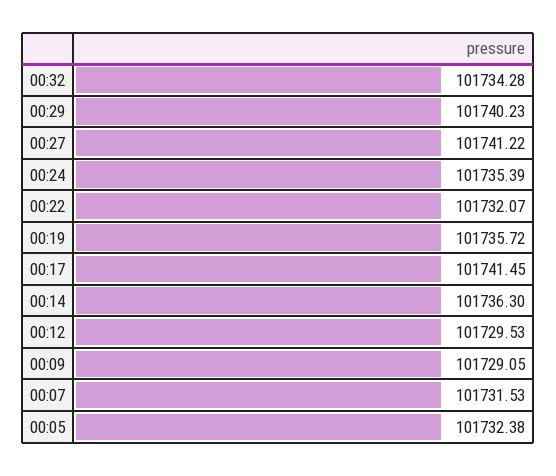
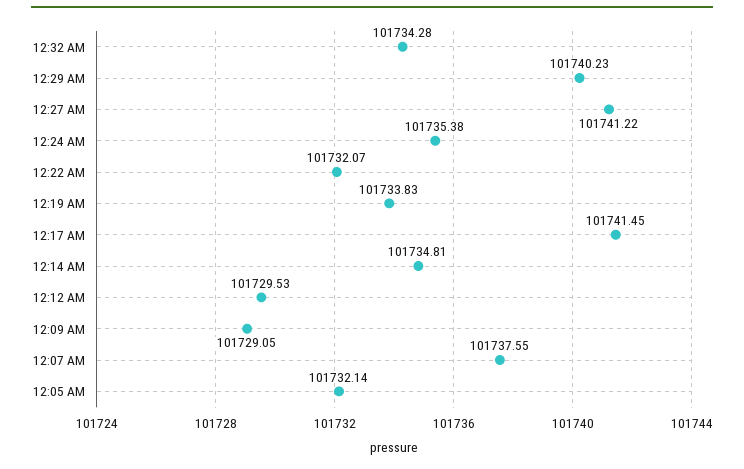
00:24: 101735.39 -> 101735.38
00:19: 101735.72 -> 101733.83
00:14: 101736.3 -> 101734.81
00:07: 101731.53 -> 101737.55
00:05: 101732.38 -> 101732.14

